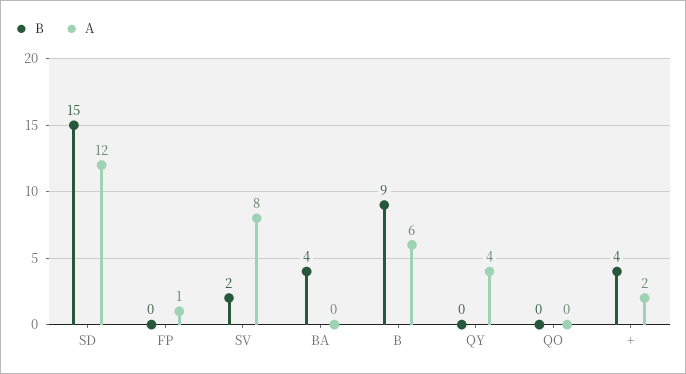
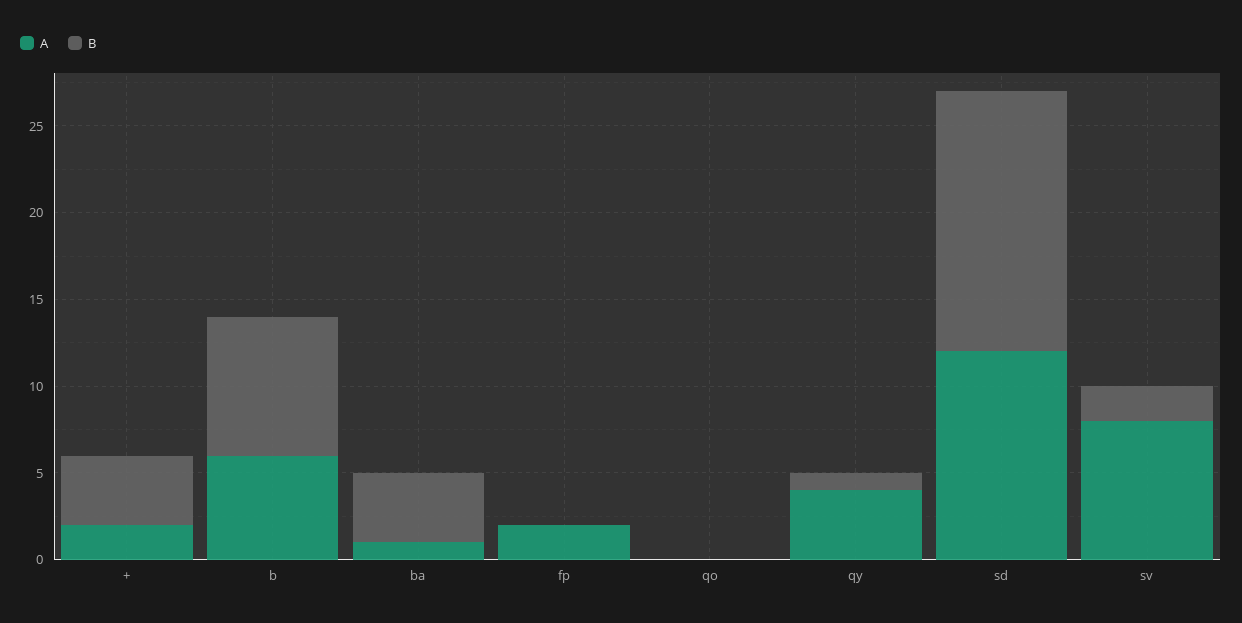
A, FP: 1 -> 2
A, BA: 0 -> 1
B, B: 9 -> 8
B, QY: 0 -> 1

